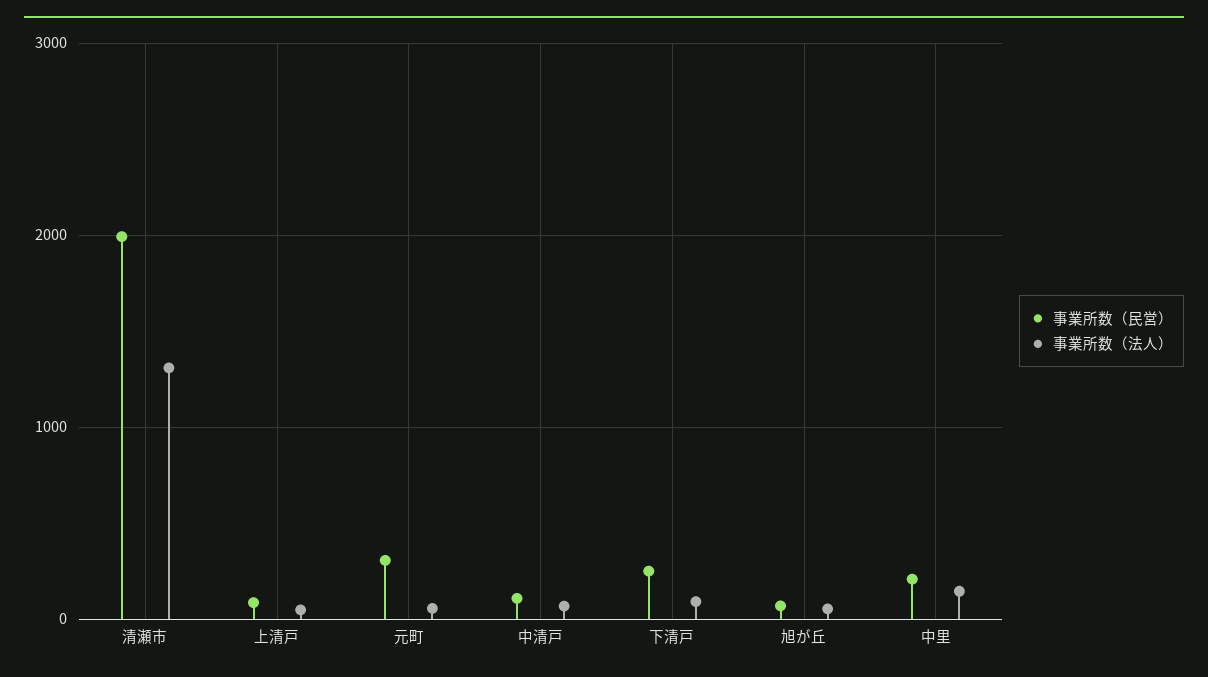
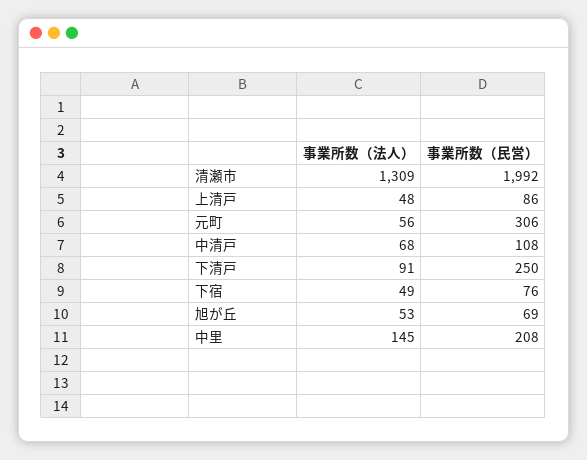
事業所数（法人）, 下宿: none -> 49
事業所数（民営）, 下宿: none -> 76

